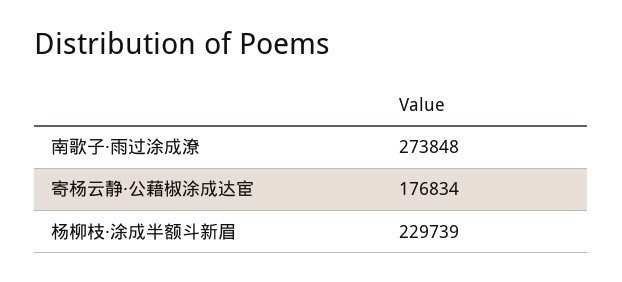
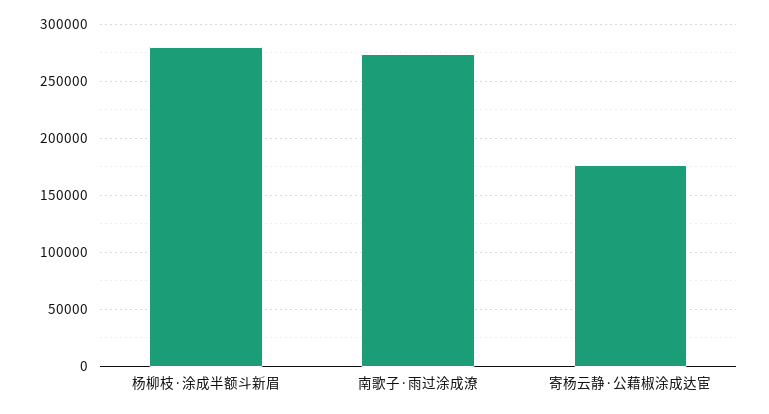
杨柳枝·涂成半额斗新眉: 229739 -> 280000

